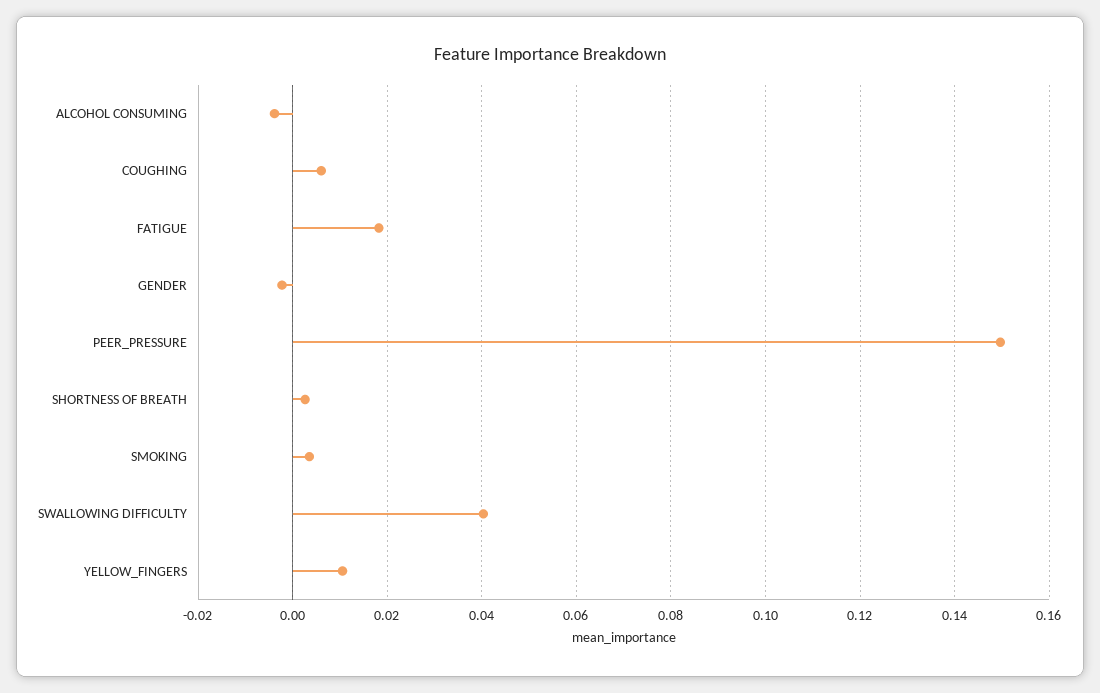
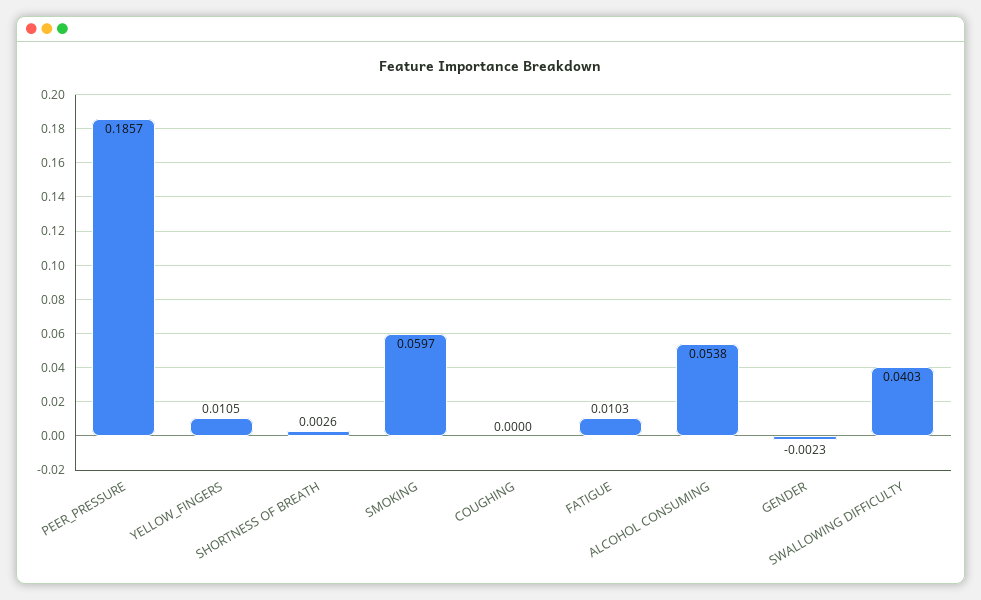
ALCOHOL CONSUMING: -0.004 -> 0.0538
COUGHING: 0.006 -> 0
FATIGUE: 0.018 -> 0.0103
PEER_PRESSURE: 0.15 -> 0.1857
SMOKING: 0.004 -> 0.0597

